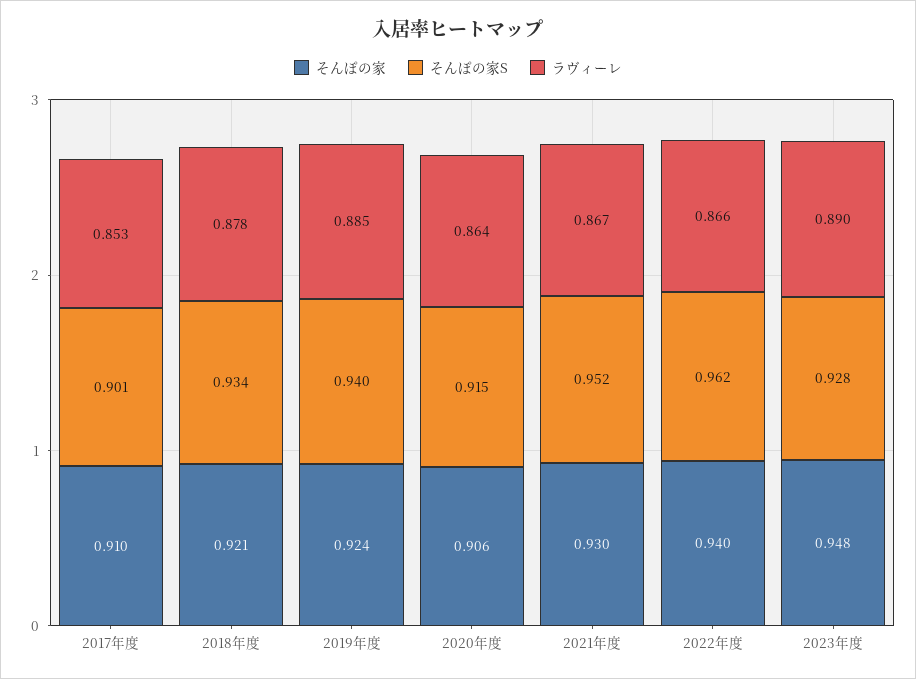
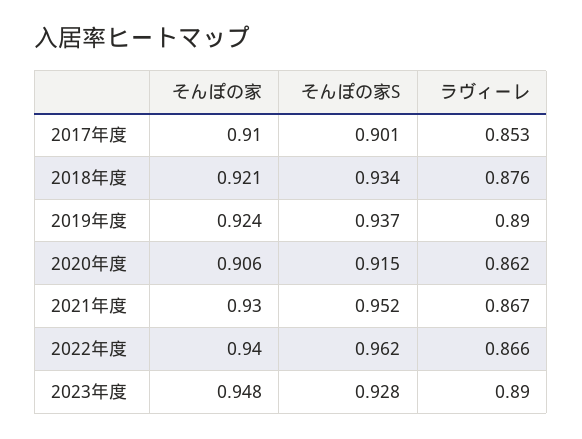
ラヴィーレ, 2018年度: 0.878 -> 0.876
そんぽの家S, 2019年度: 0.94 -> 0.937
ラヴィーレ, 2019年度: 0.885 -> 0.89
ラヴィーレ, 2020年度: 0.864 -> 0.862

